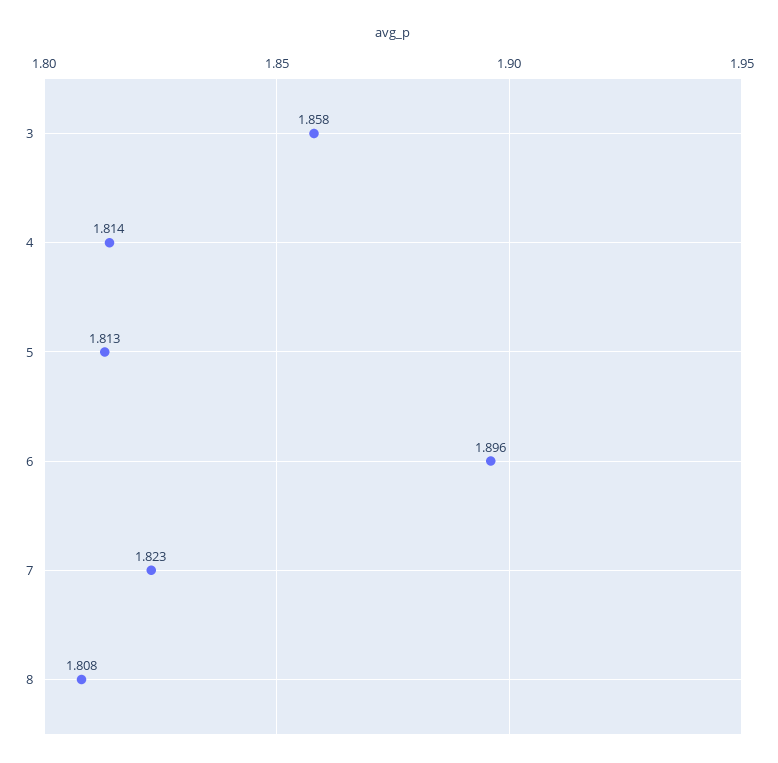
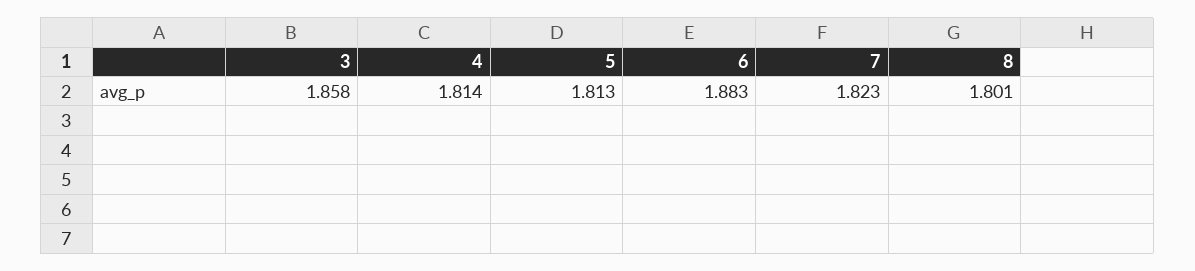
6: 1.896 -> 1.883
8: 1.808 -> 1.801

